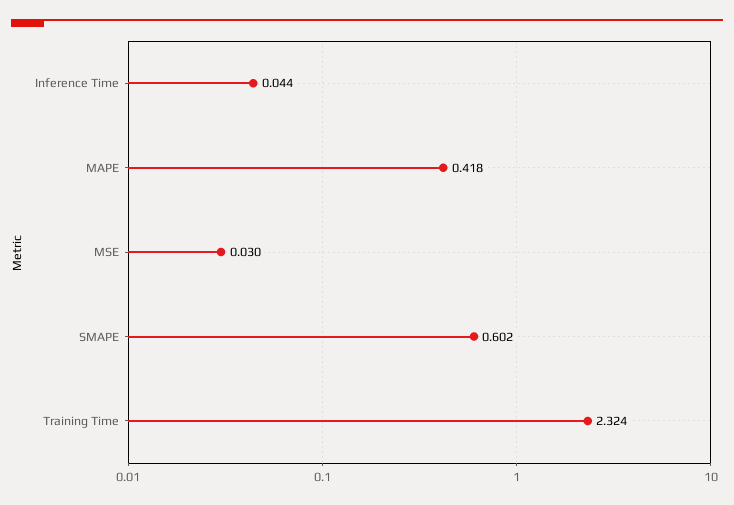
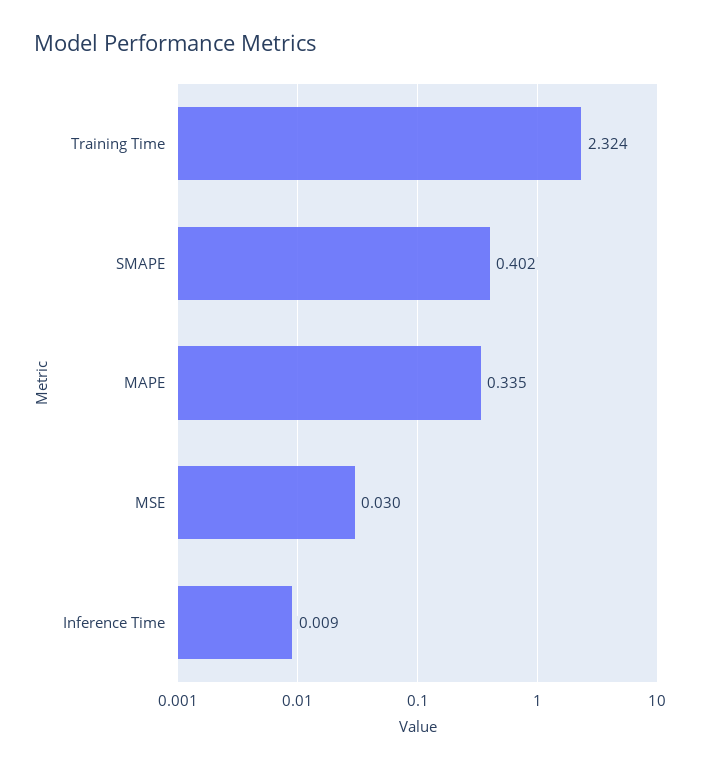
Inference Time: 0.044 -> 0.009
MAPE: 0.418 -> 0.335
SMAPE: 0.602 -> 0.402

